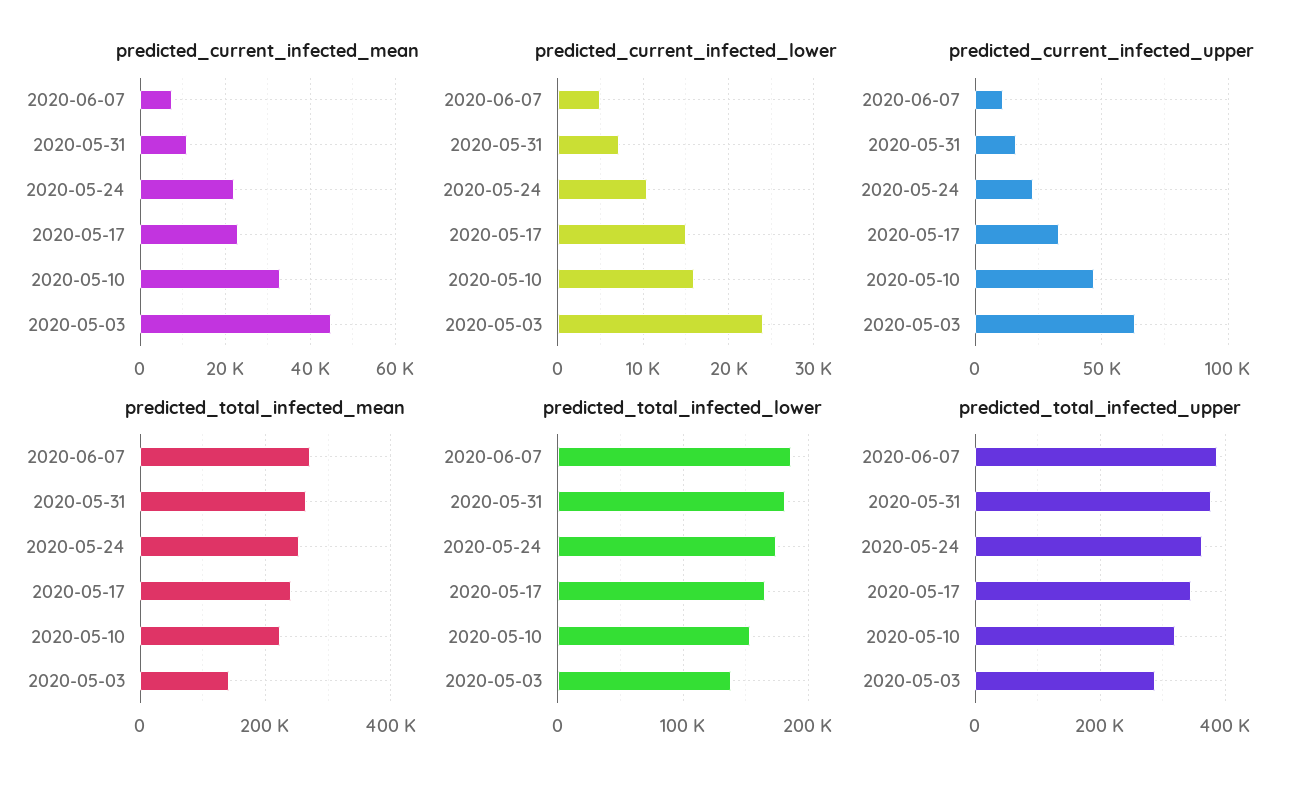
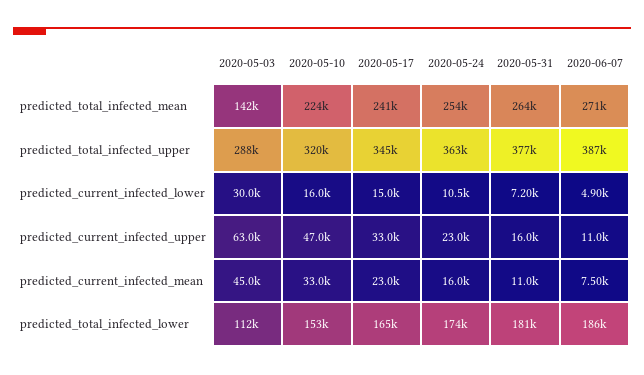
predicted_current_infected_mean, 2020-05-24: 22000 -> 16000
predicted_current_infected_lower, 2020-05-03: 24000 -> 30000
predicted_total_infected_lower, 2020-05-03: 140000 -> 112000

